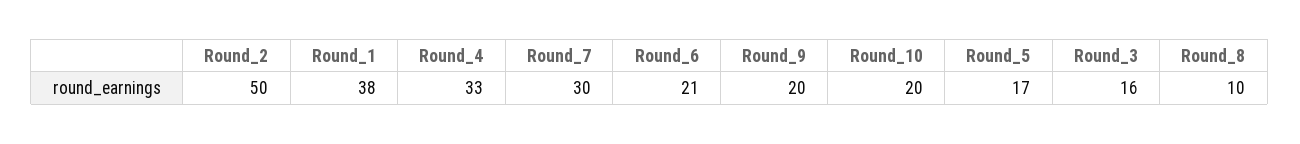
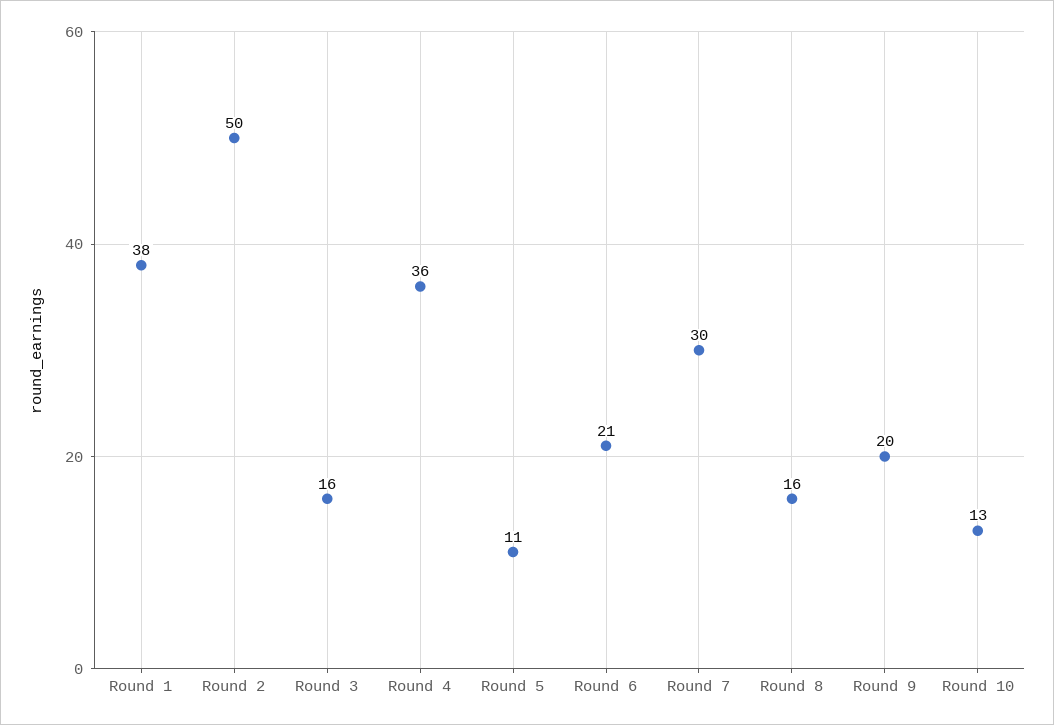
Round_4: 33 -> 36
Round_10: 20 -> 13
Round_5: 17 -> 11
Round_8: 10 -> 16

